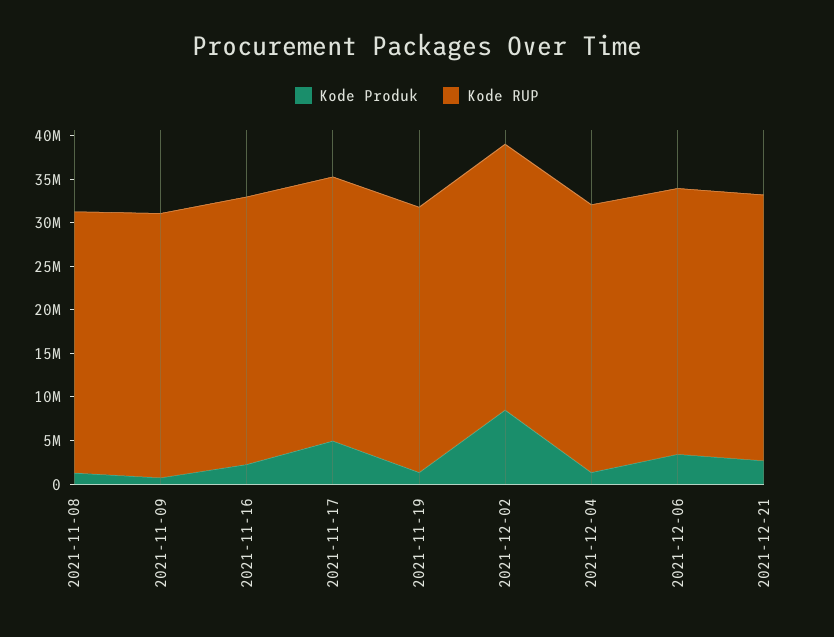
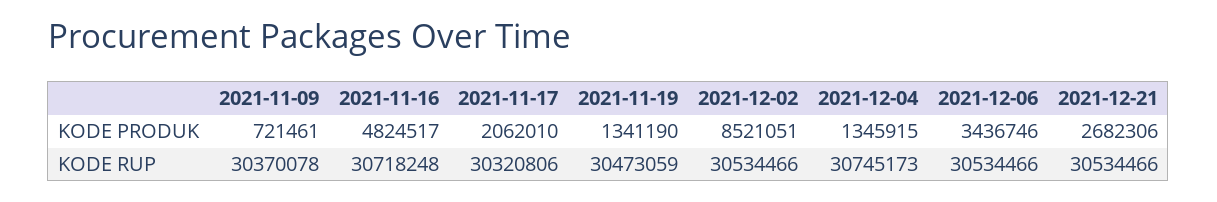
Kode Produk, 2021-11-08: 1000000 -> none
Kode RUP, 2021-11-08: 30000000 -> none
Kode Produk, 2021-11-16: 2000000 -> 4824517
Kode Produk, 2021-11-17: 5000000 -> 2062010

